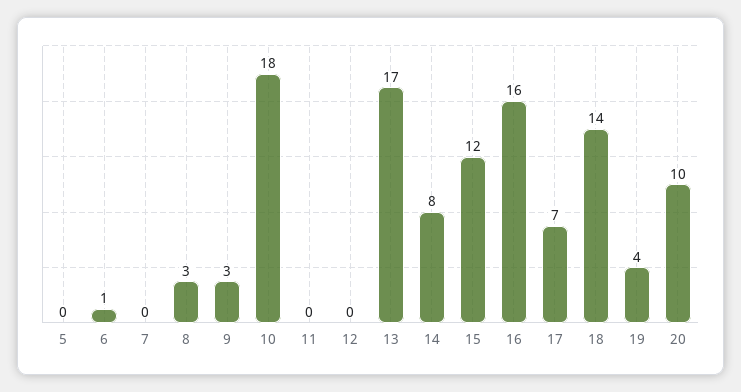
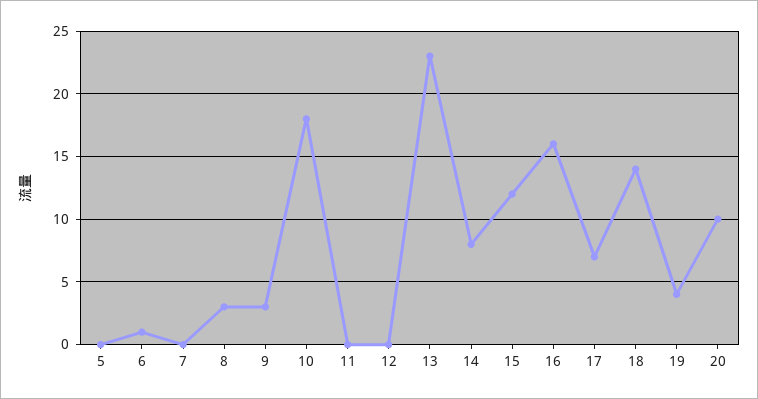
13: 17 -> 23

